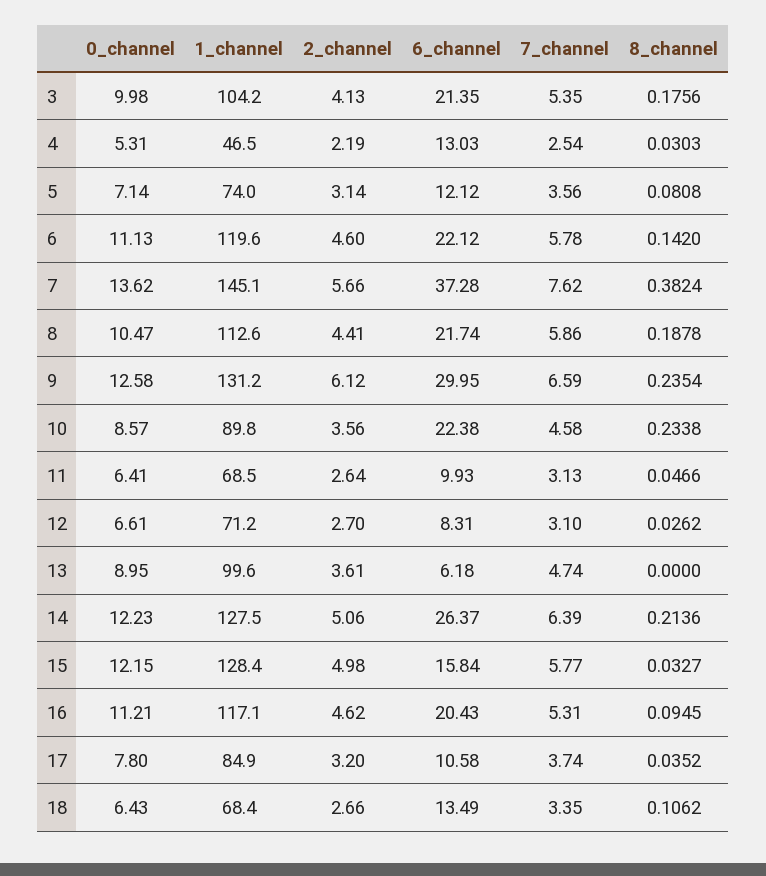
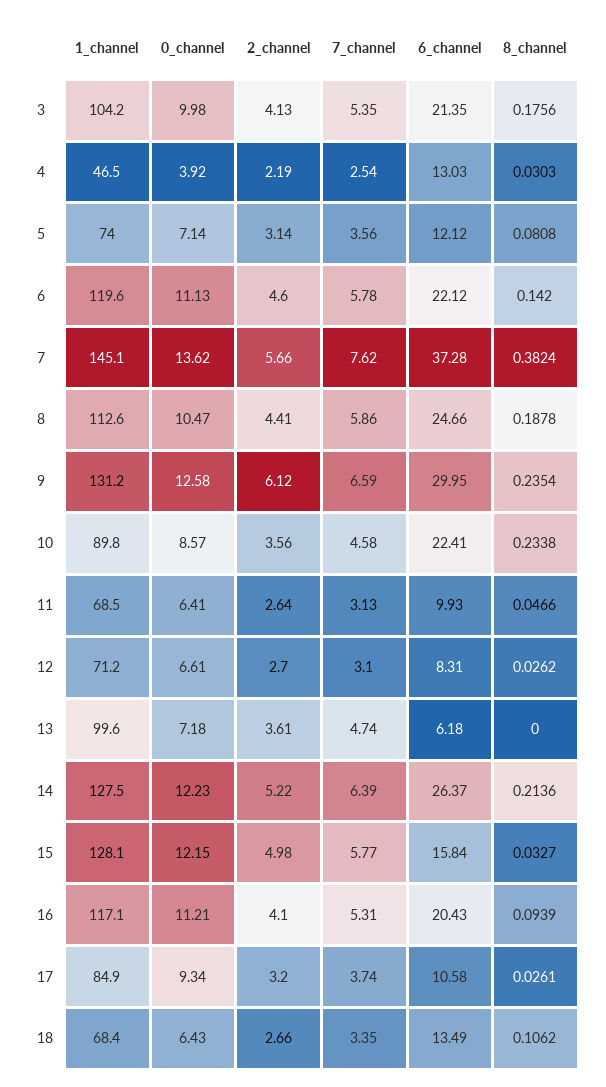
0_channel, 4: 5.31 -> 3.92
6_channel, 8: 21.74 -> 24.66
6_channel, 10: 22.38 -> 22.41
0_channel, 13: 8.95 -> 7.18
2_channel, 14: 5.06 -> 5.22
1_channel, 15: 128.4 -> 128.1
2_channel, 16: 4.62 -> 4.1
8_channel, 16: 0.0945 -> 0.0939
0_channel, 17: 7.8 -> 9.34
8_channel, 17: 0.0352 -> 0.0261

